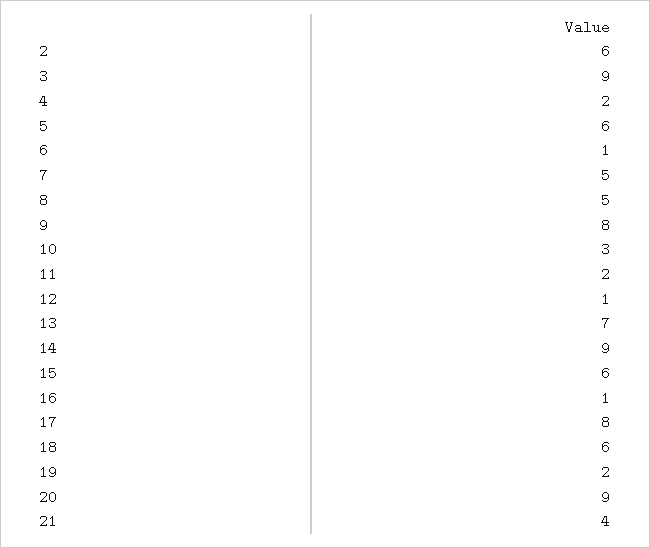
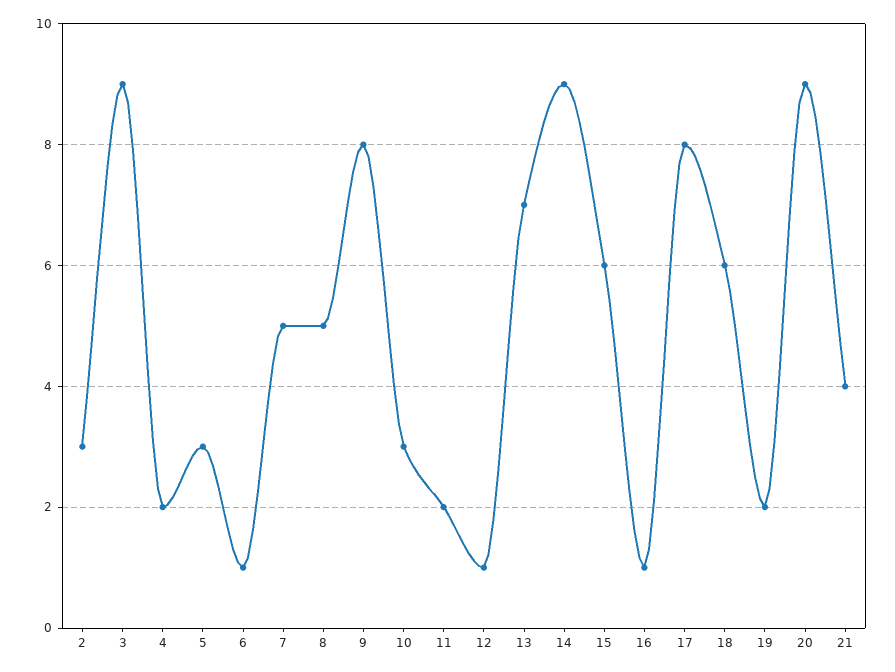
2: 6 -> 3
5: 6 -> 3

